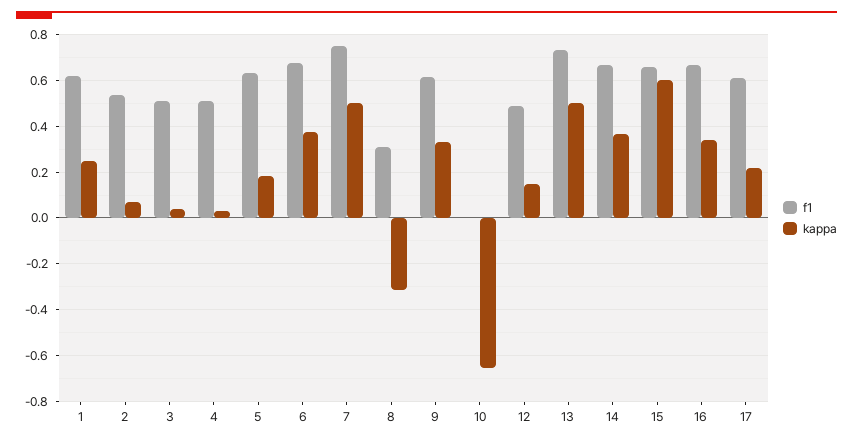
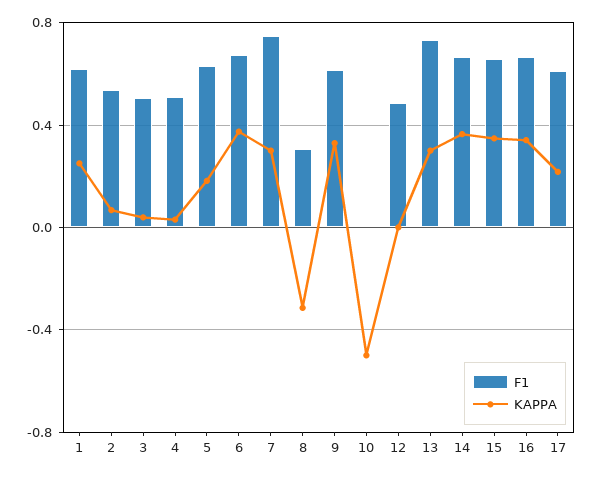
kappa, 7: 0.5 -> 0.3
kappa, 10: -0.65 -> -0.5
kappa, 12: 0.15 -> 0
kappa, 13: 0.5 -> 0.3
kappa, 15: 0.6 -> 0.35

